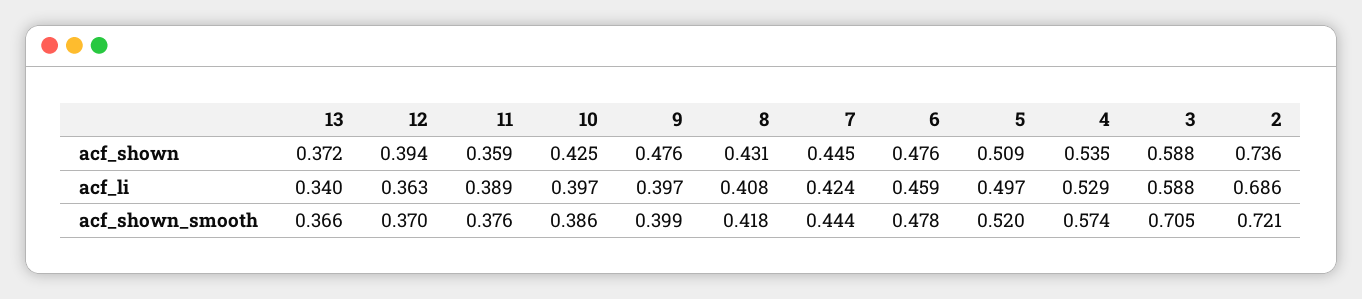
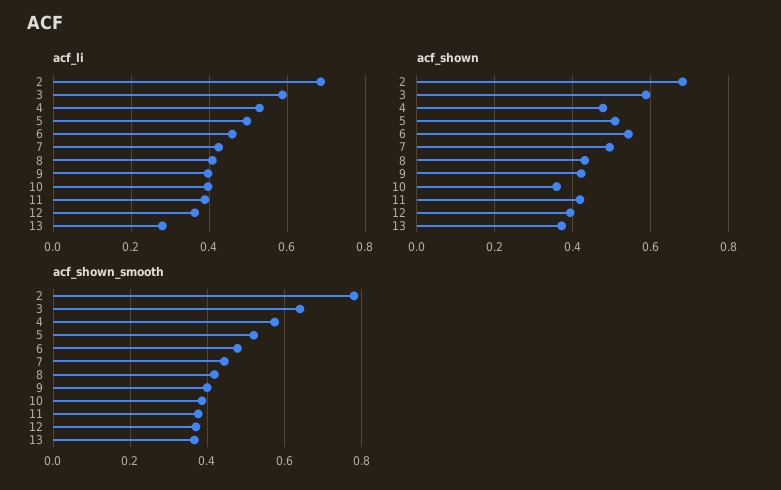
acf_shown, 11: 0.359 -> 0.42
acf_shown, 10: 0.425 -> 0.36
acf_shown, 9: 0.476 -> 0.42
acf_shown, 7: 0.445 -> 0.5
acf_shown, 6: 0.476 -> 0.54
acf_shown, 4: 0.535 -> 0.48
acf_shown, 2: 0.736 -> 0.68
acf_li, 13: 0.34 -> 0.28
acf_shown_smooth, 3: 0.705 -> 0.64
acf_shown_smooth, 2: 0.721 -> 0.78

